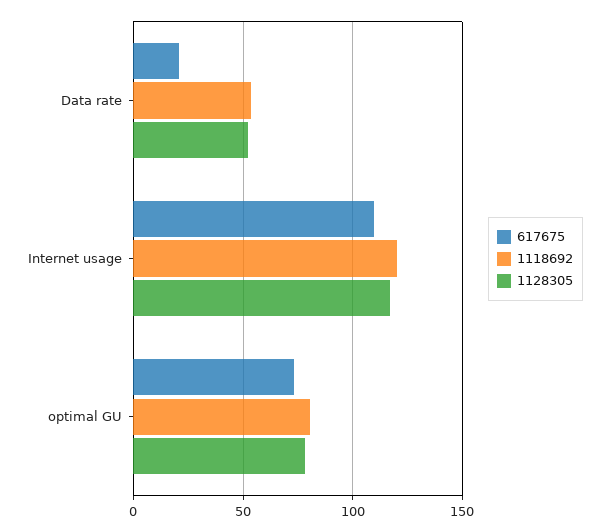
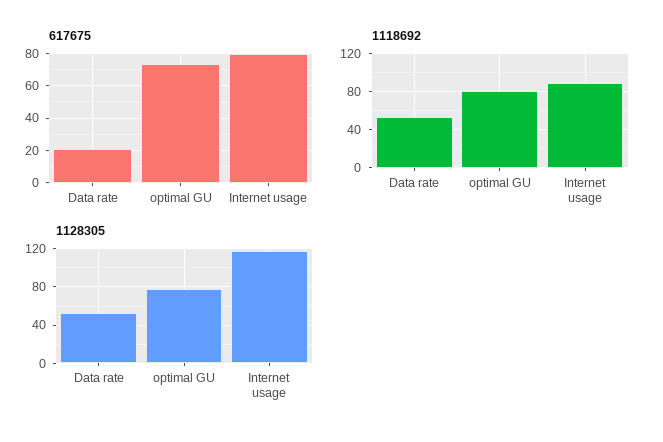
617675, Internet usage: 110 -> 80
1118692, Internet usage: 120 -> 90

